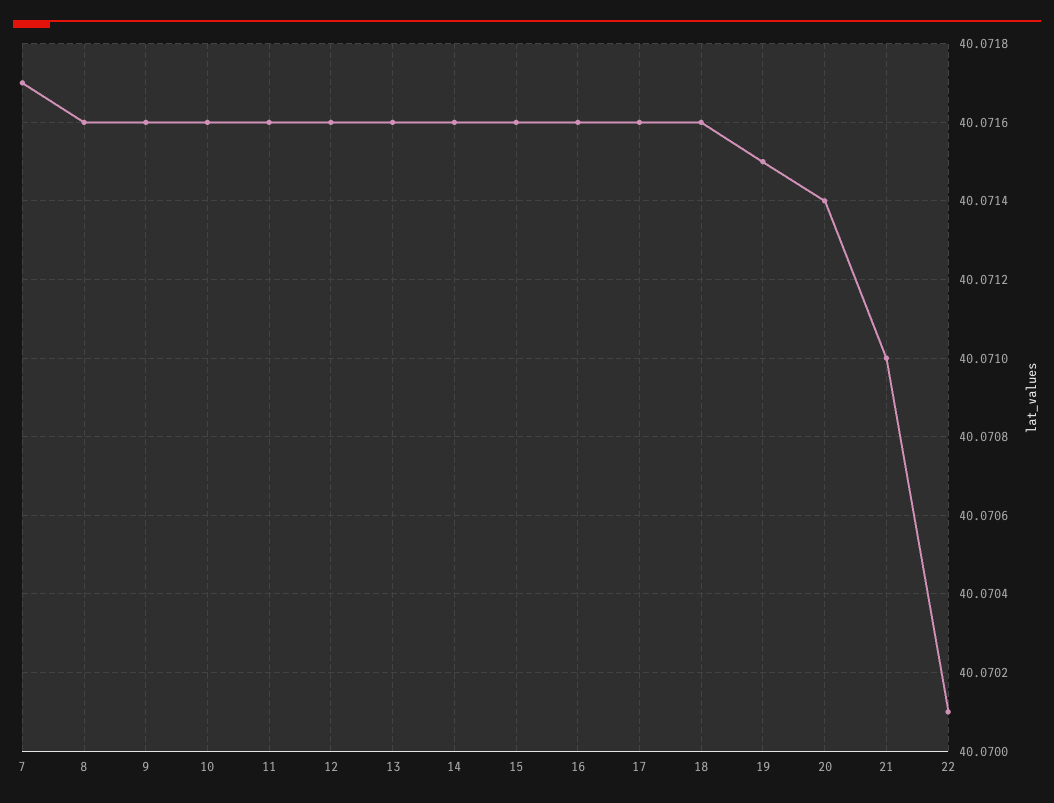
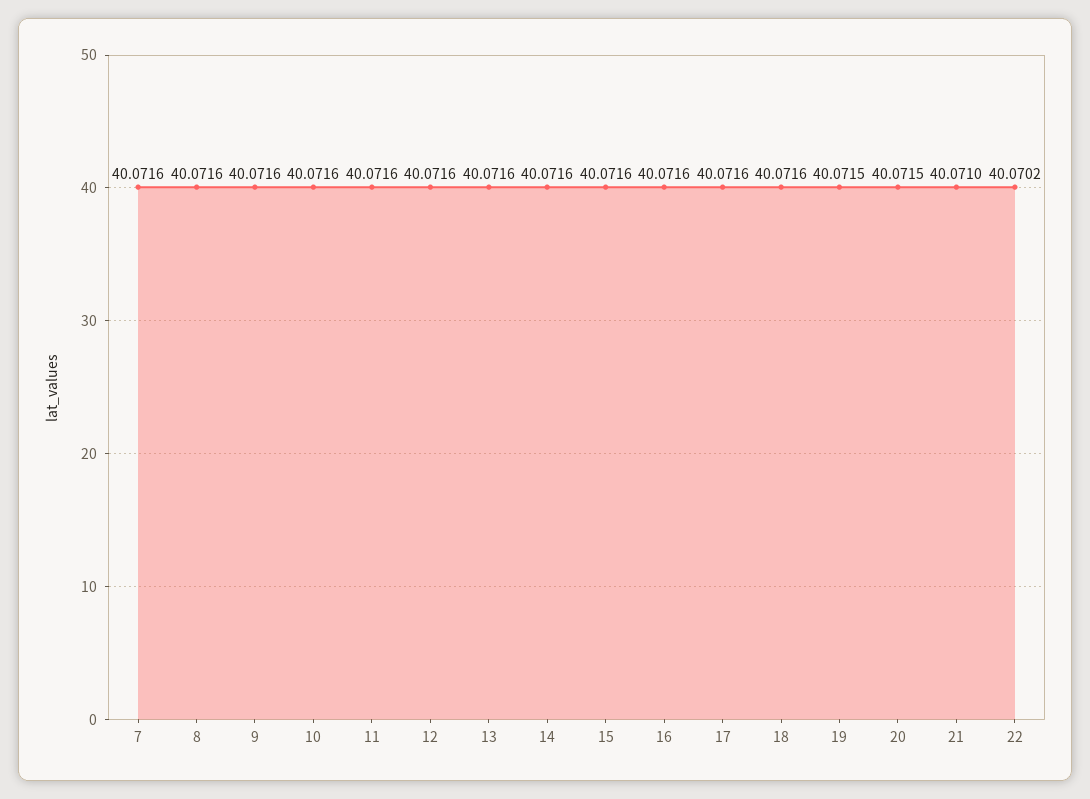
7: 40.0717 -> 40.0716
20: 40.0714 -> 40.0715
22: 40.0701 -> 40.0702

